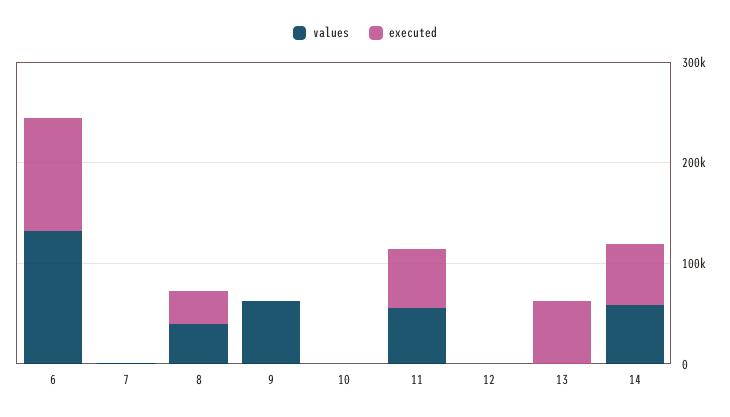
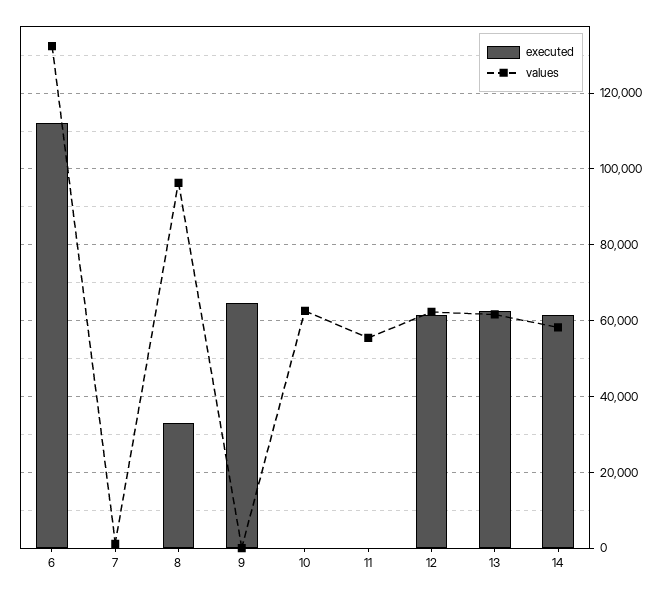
values, 8: 40000 -> 96000
values, 9: 60000 -> 0
executed, 9: 0 -> 64000
values, 10: 0 -> 62000
executed, 11: 60000 -> 0
values, 12: 0 -> 62000
executed, 12: 0 -> 62000
values, 13: 0 -> 62000

